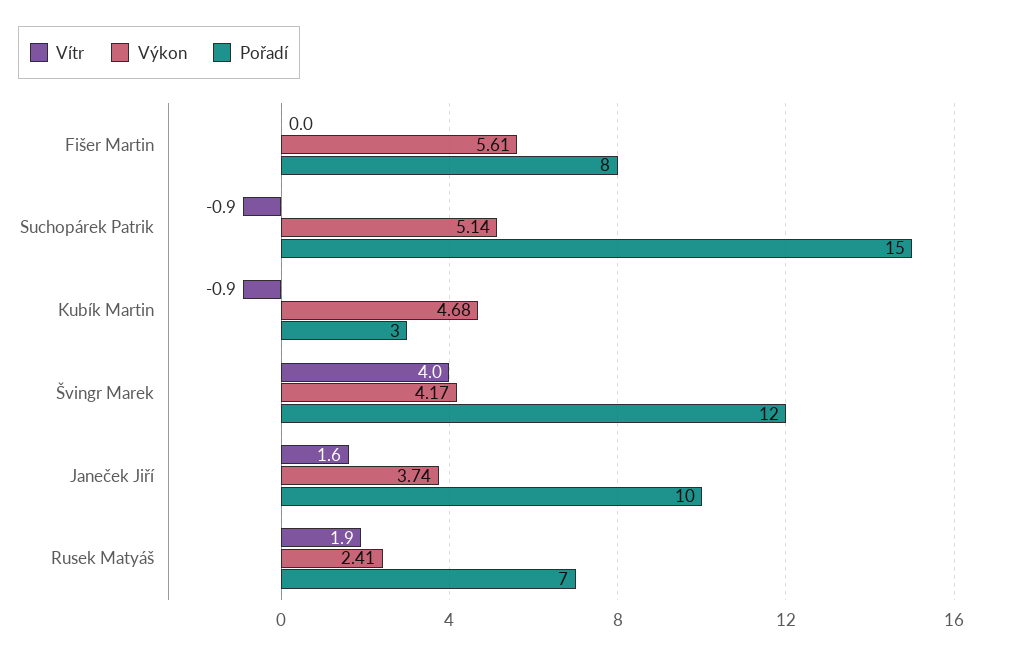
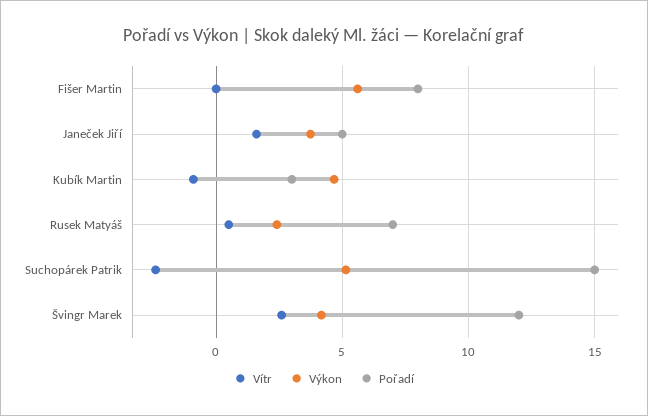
Vítr, Suchopárek Patrik: -0.9 -> -2.5
Vítr, Švingr Marek: 4 -> 2.5
Pořadí, Janeček Jiří: 10 -> 5
Vítr, Rusek Matyáš: 1.9 -> 0.5

